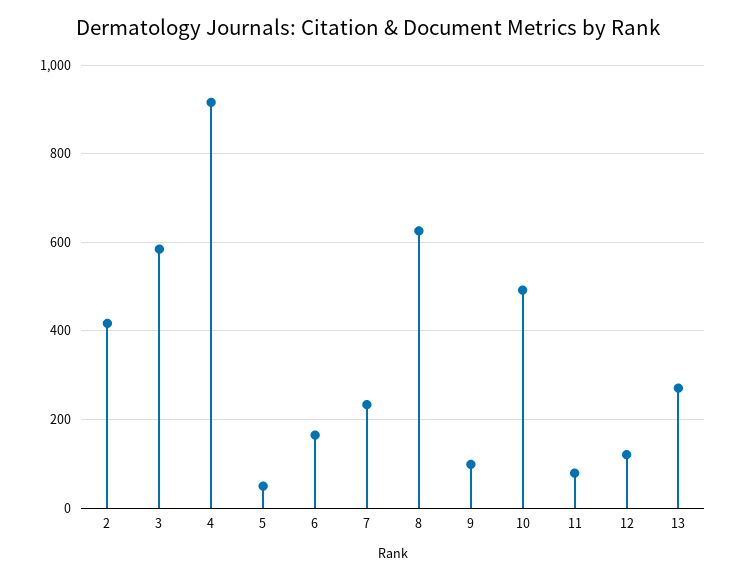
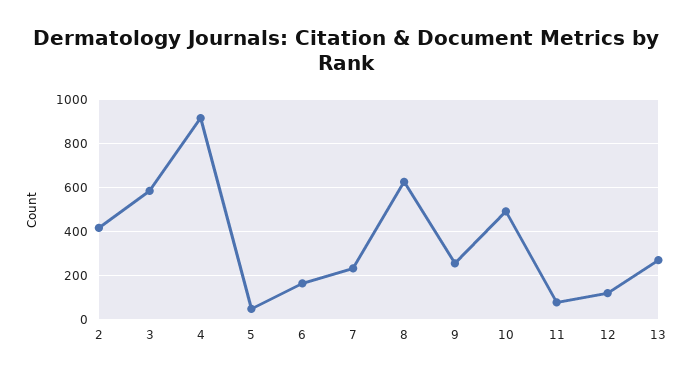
9: 100 -> 250

